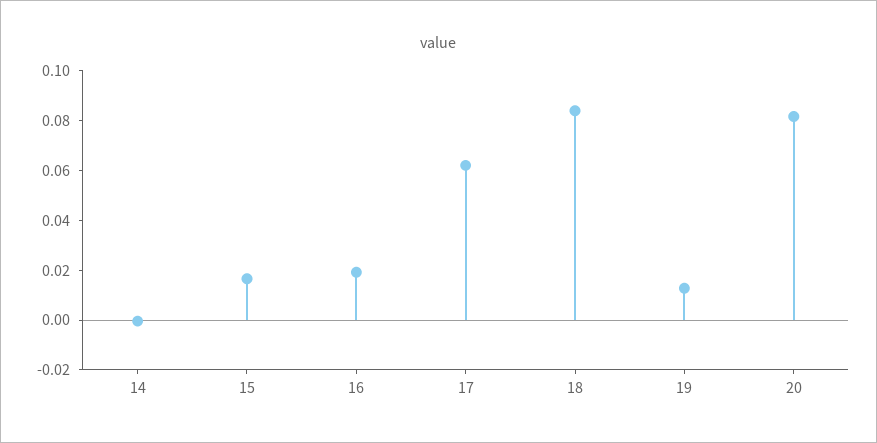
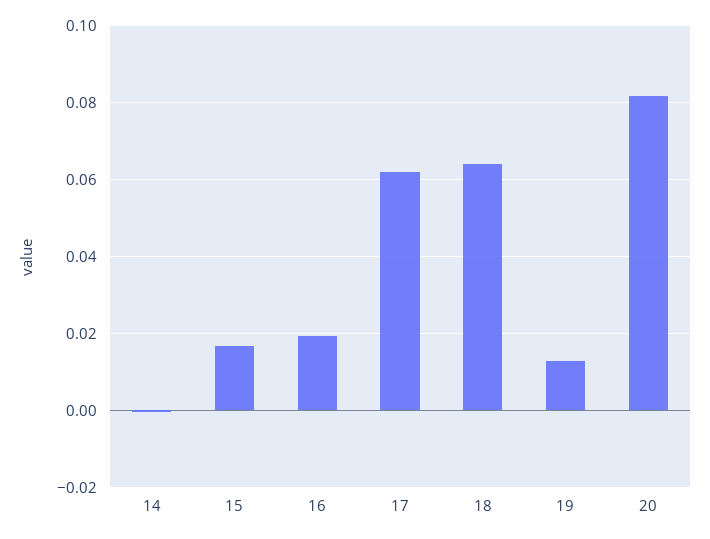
18: 0.085 -> 0.064

